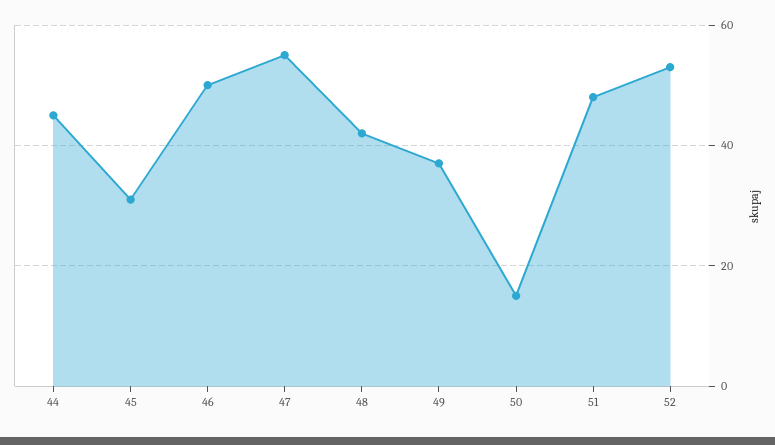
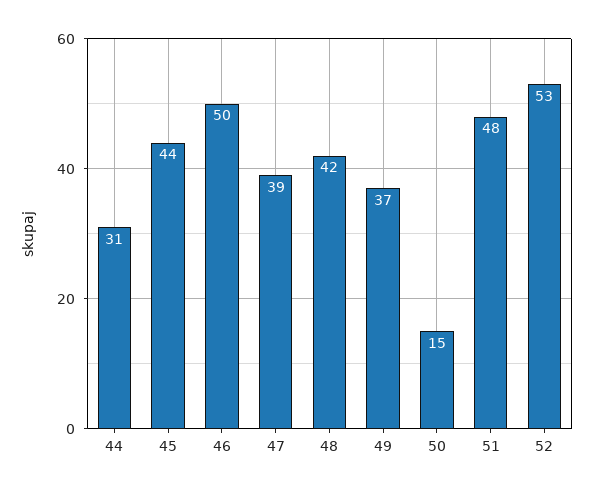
44: 45 -> 31
45: 30 -> 44
47: 55 -> 39

